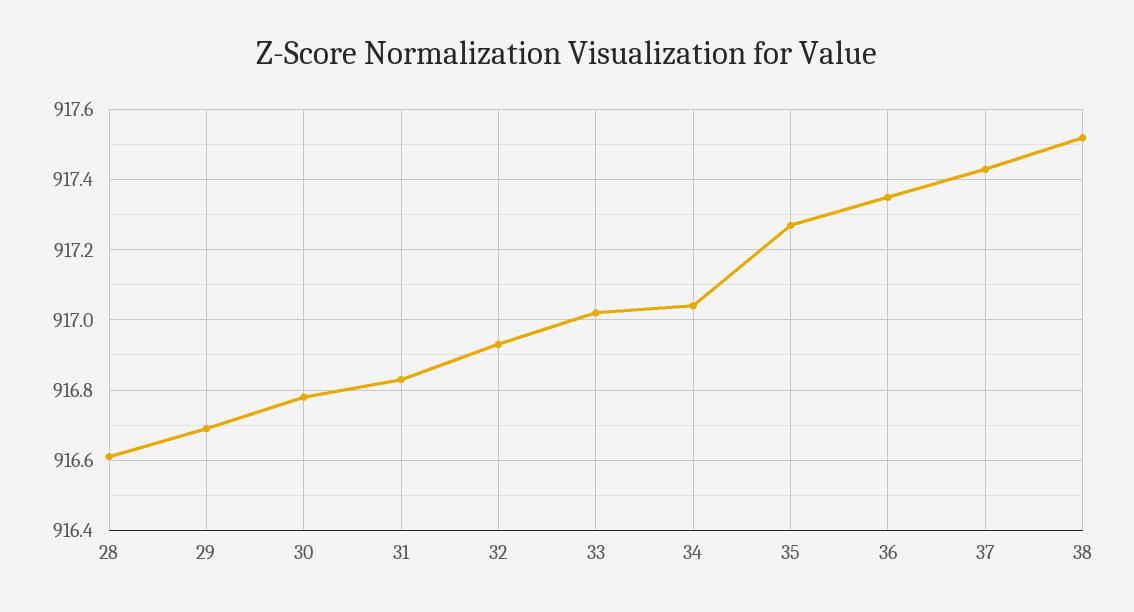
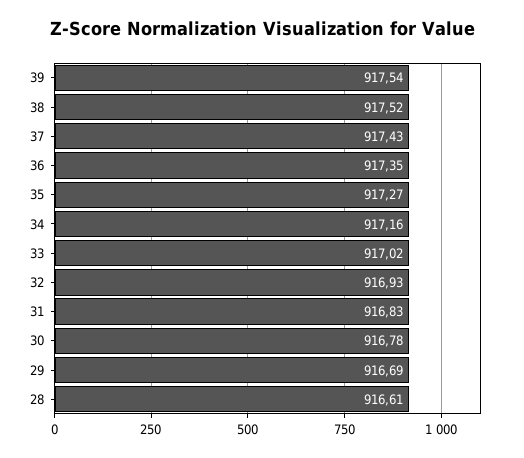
34: 917.05 -> 917.16
39: none -> 917.54

